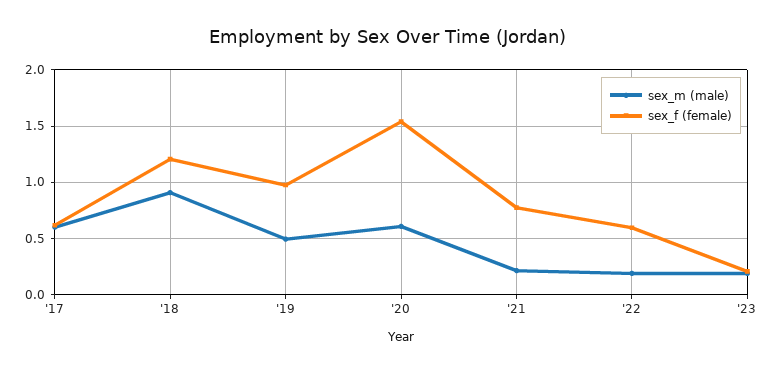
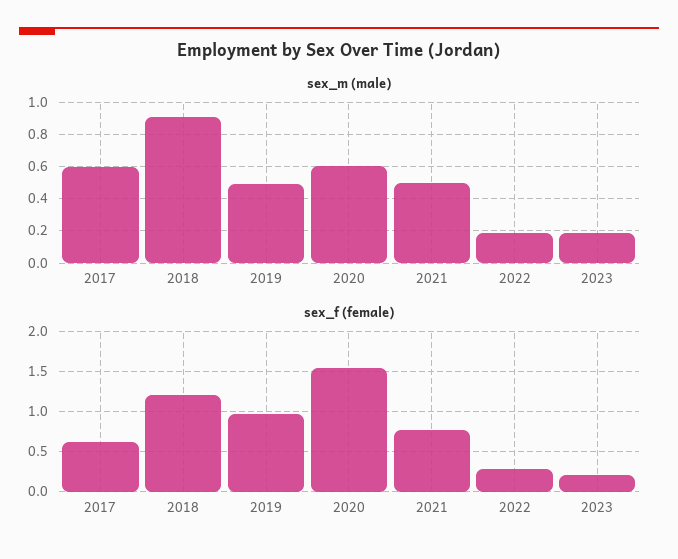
sex_m (male), '21: 0.2 -> 0.5
sex_f (female), '22: 0.6 -> 0.3

